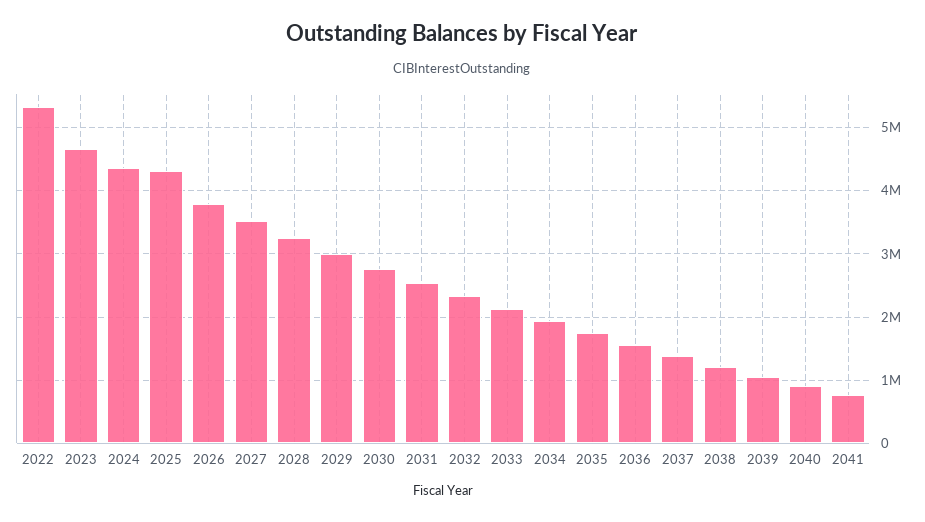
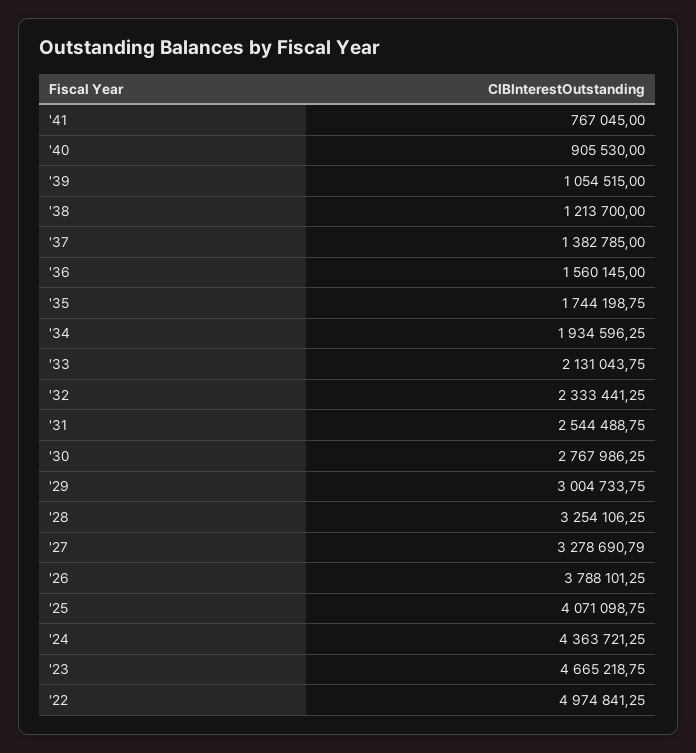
2022: 5300000 -> 4974841.25
2025: 4300000 -> 4071098.75
2027: 3500000 -> 3278690.79

